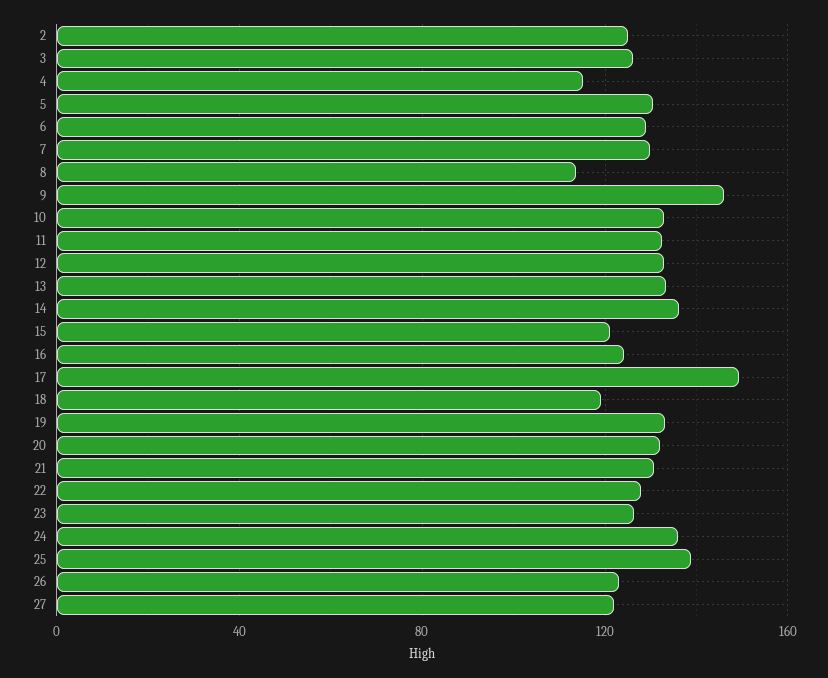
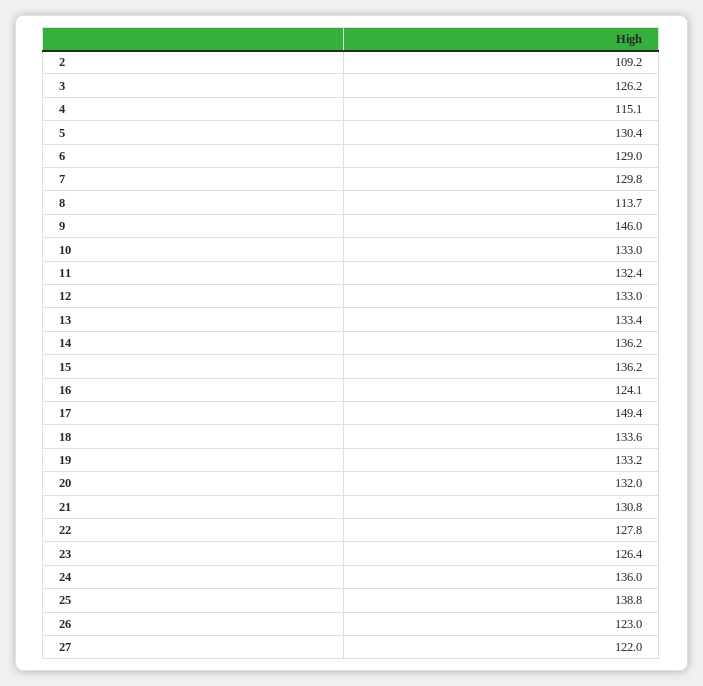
2: 125 -> 109.2
15: 120 -> 136.2
18: 120 -> 133.6

